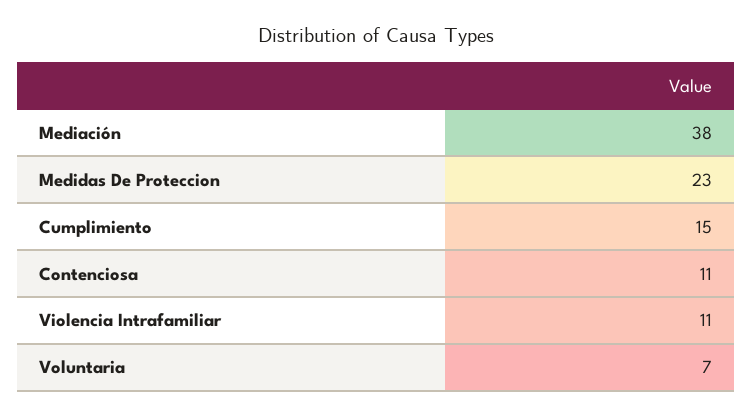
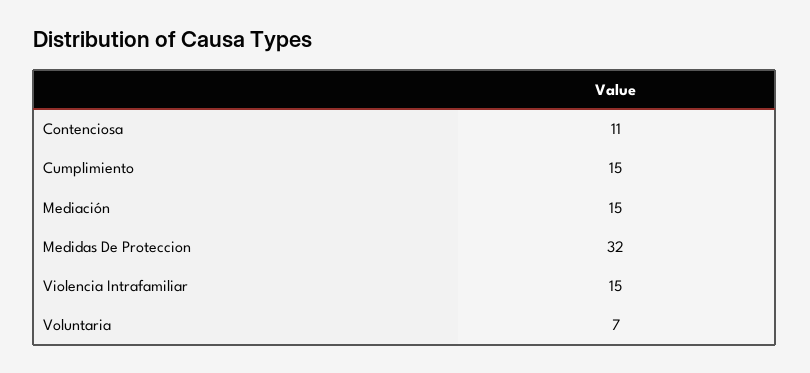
Mediación: 38 -> 15
Medidas De Proteccion: 23 -> 32
Violencia Intrafamiliar: 11 -> 15

